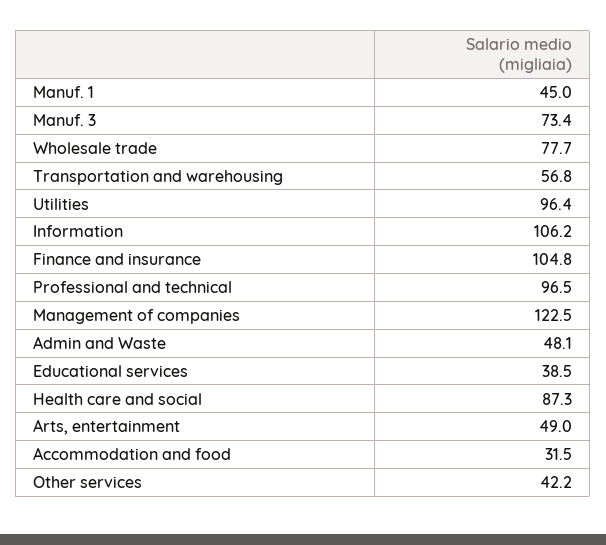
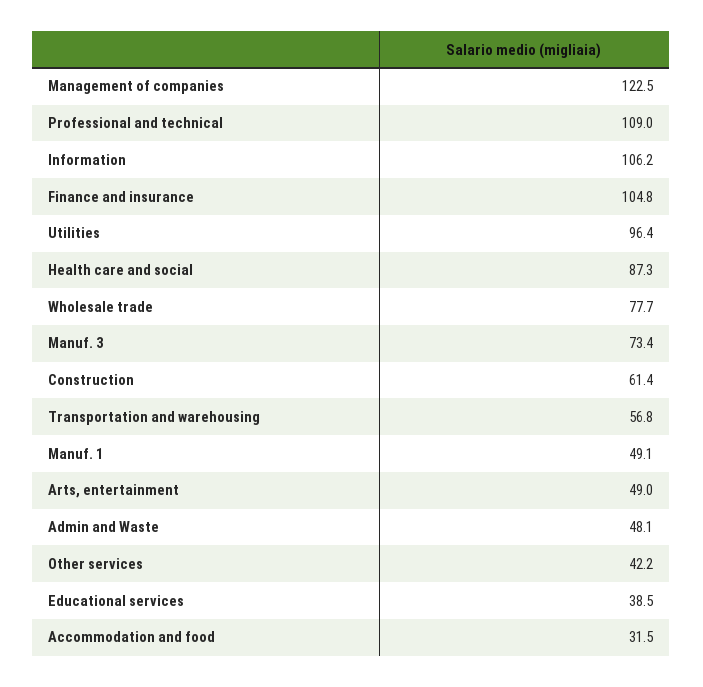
Manuf. 1: 45 -> 49.1
Professional and technical: 96.5 -> 109
Construction: none -> 61.4

